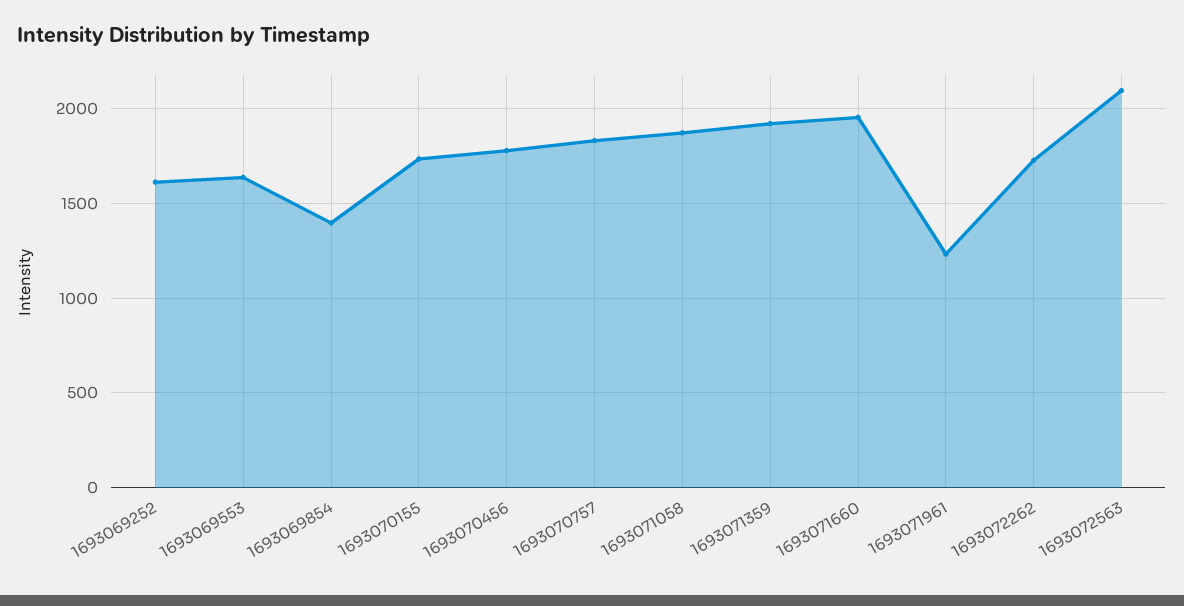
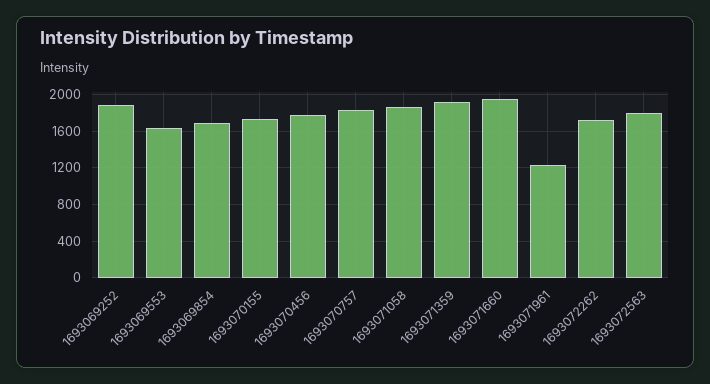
1693069252: 1600 -> 1900
1693069854: 1400 -> 1700
1693072563: 2100 -> 1800

